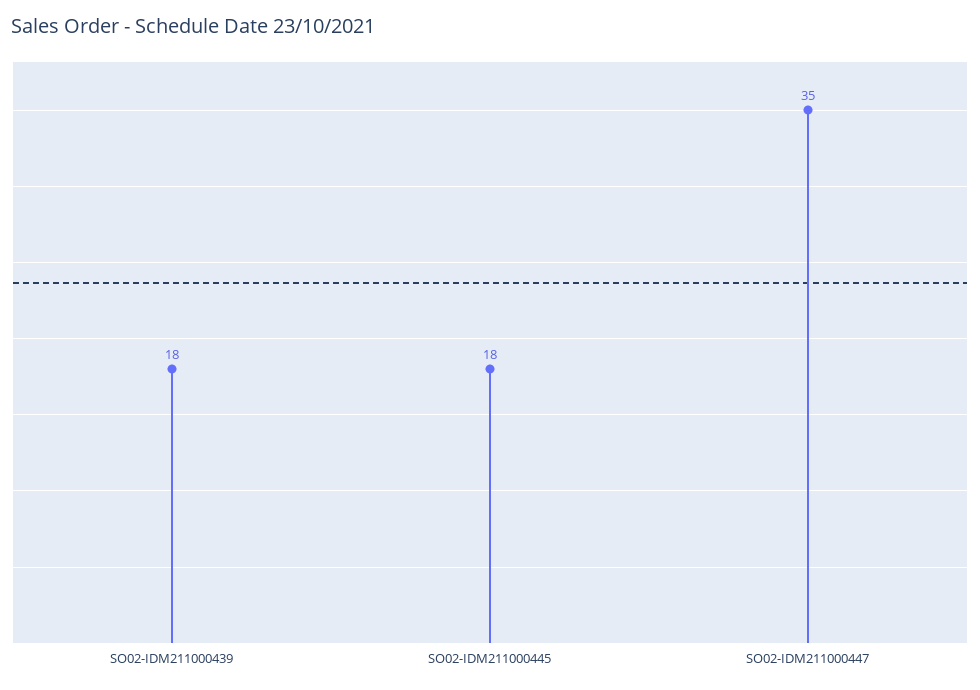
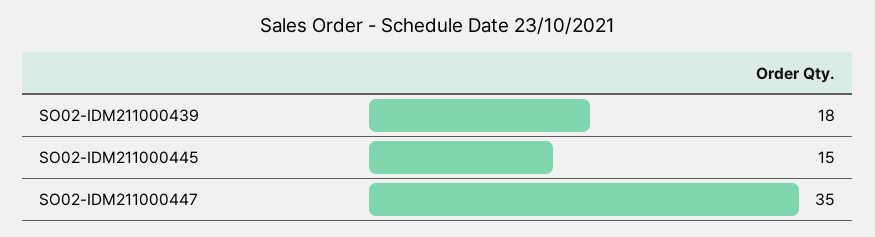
SO02-IDM211000445: 18 -> 15

